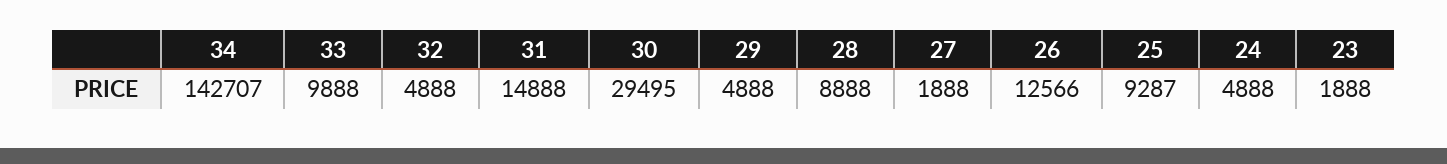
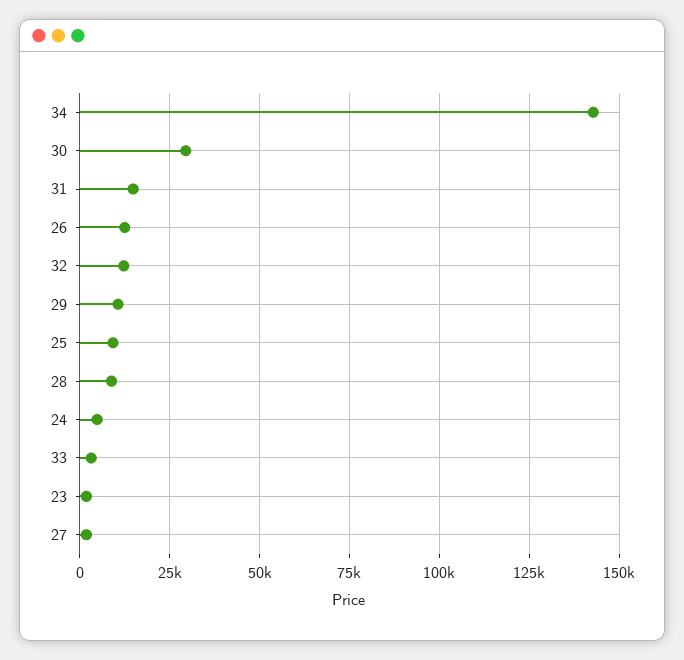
33: 9888 -> 2500
32: 4888 -> 12500
29: 4888 -> 10000

